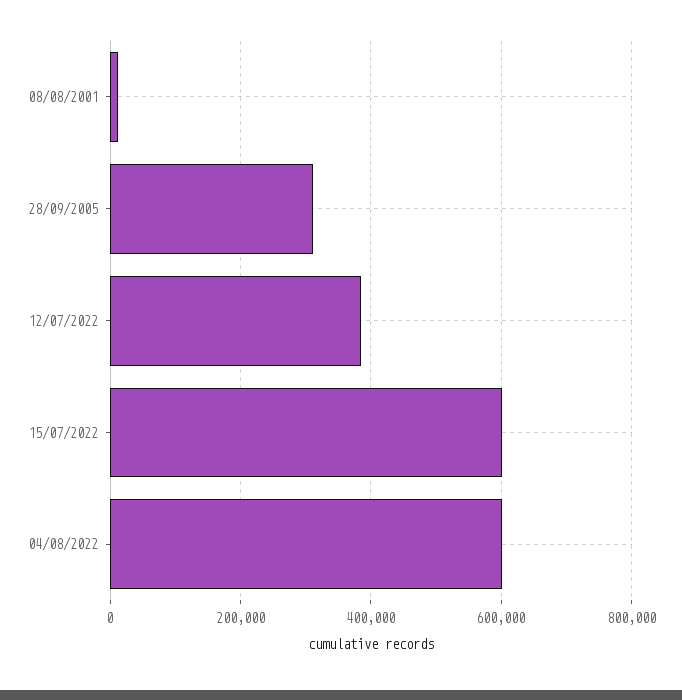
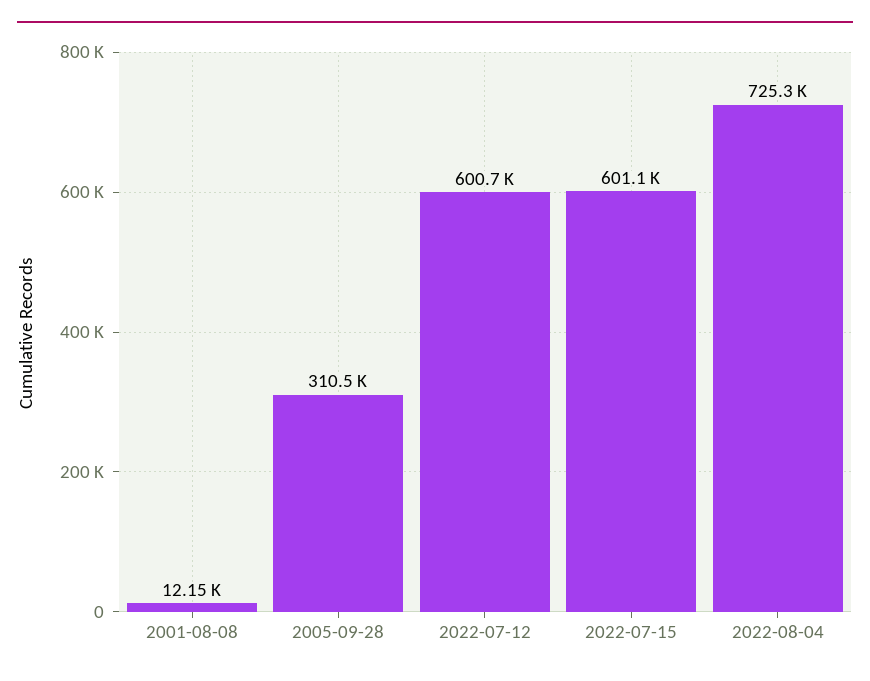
12/07/2022: 380000 -> 600700
04/08/2022: 600000 -> 725300

